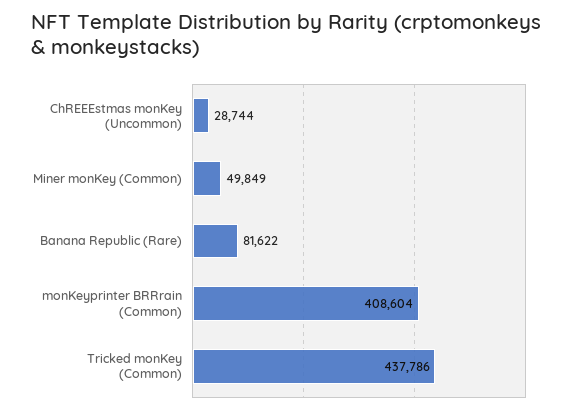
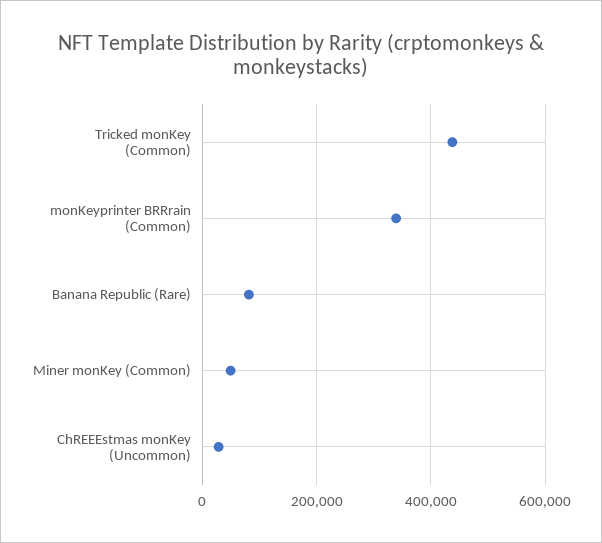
monKeyprinter BRRrain (Common): 408604 -> 340000

